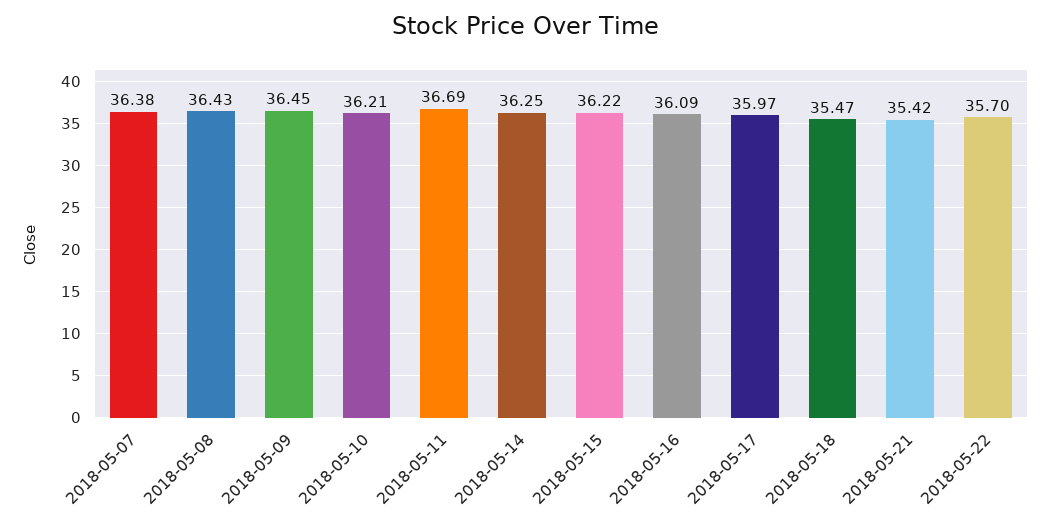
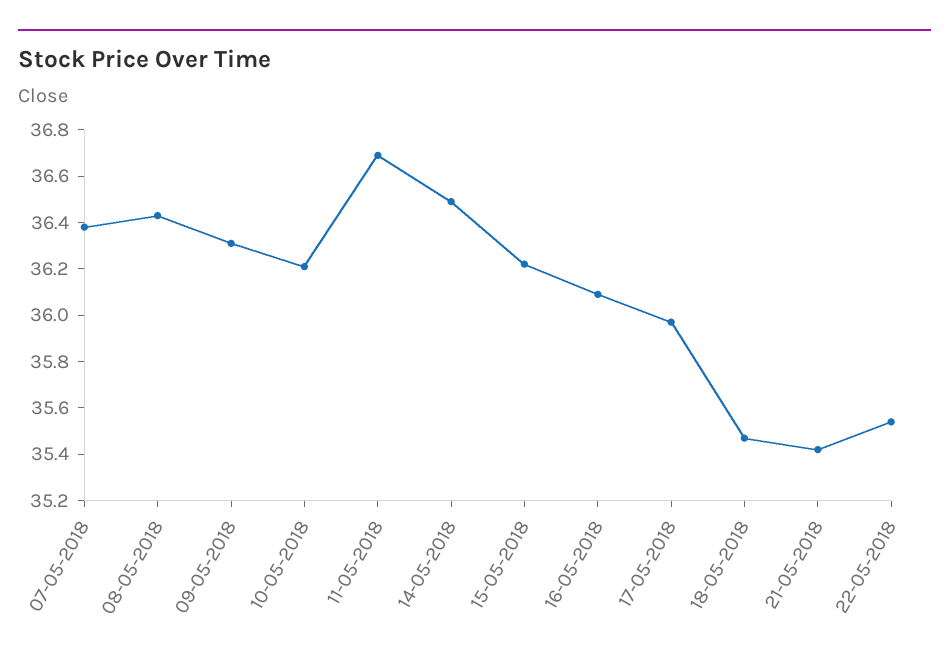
2018-05-09: 36.45 -> 36.3
2018-05-14: 36.25 -> 36.5
2018-05-22: 35.7 -> 35.55

